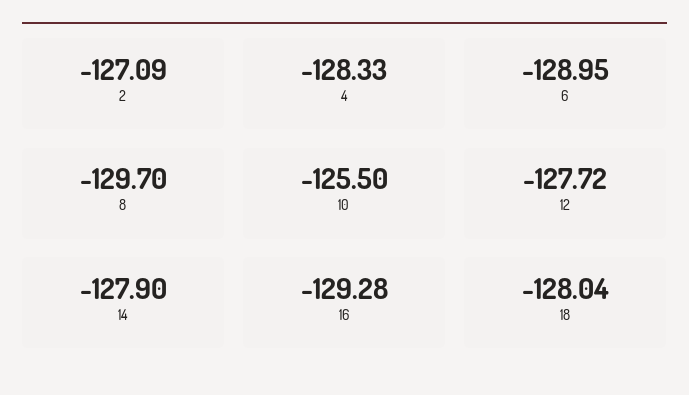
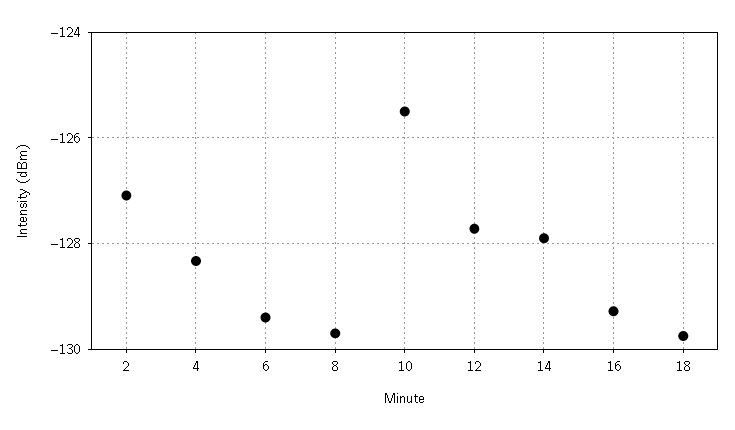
6: -128.95 -> -129.4
18: -128.04 -> -129.8

